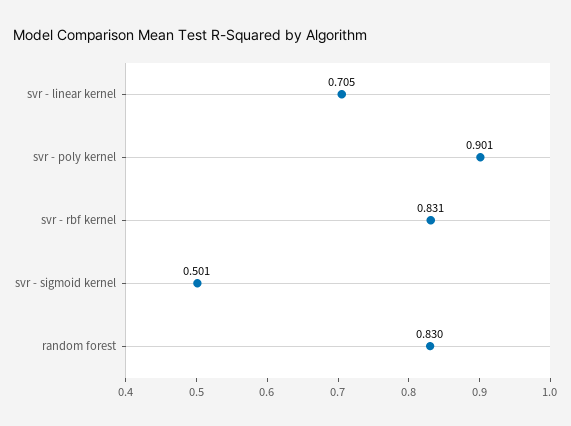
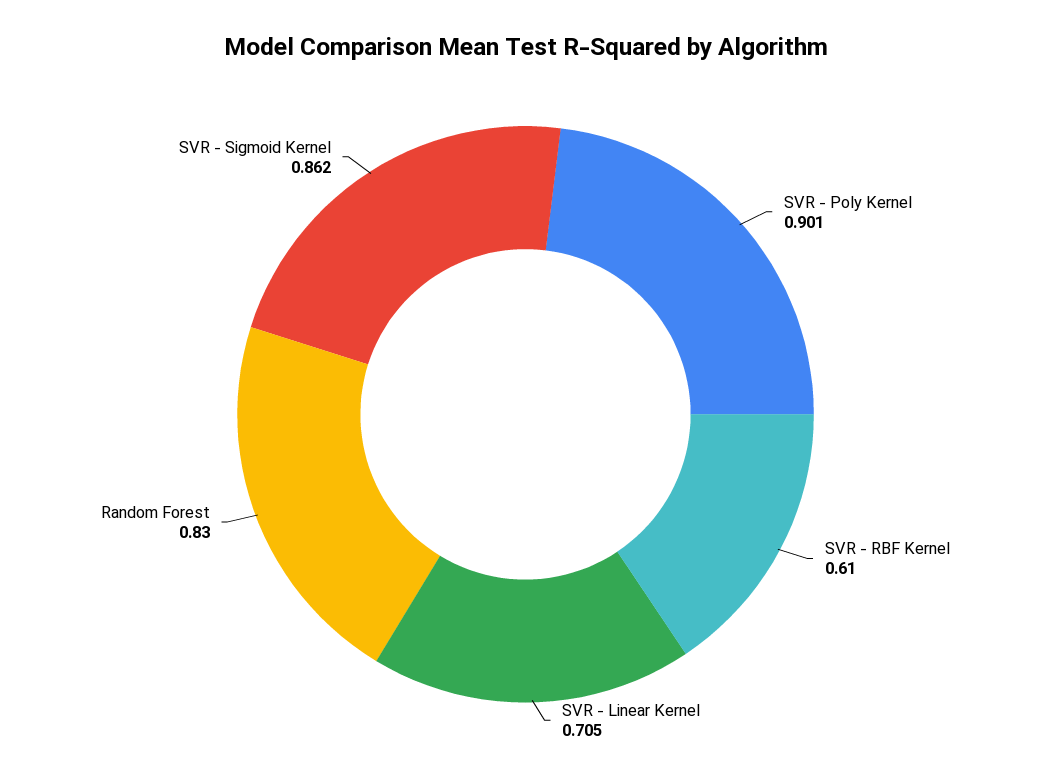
svr - rbf kernel: 0.831 -> 0.61
svr - sigmoid kernel: 0.501 -> 0.862

